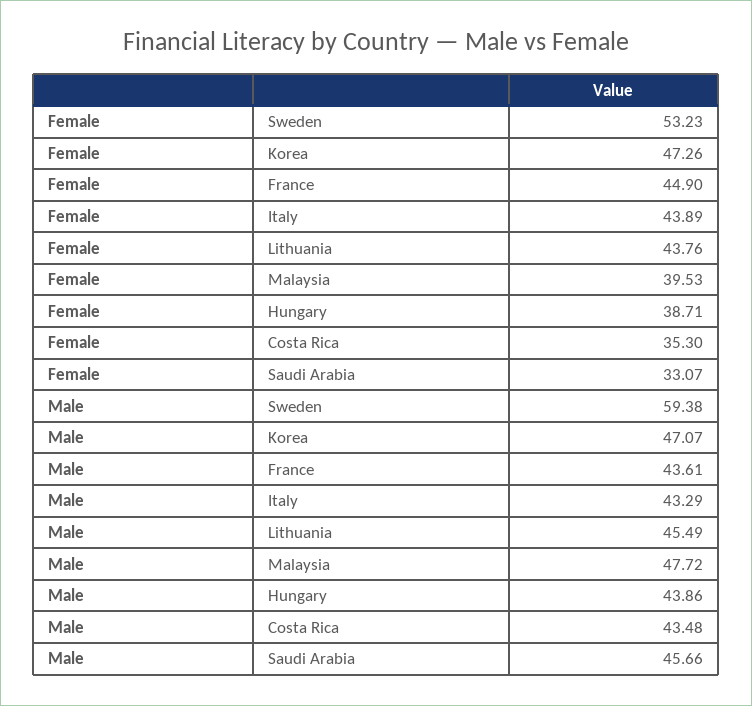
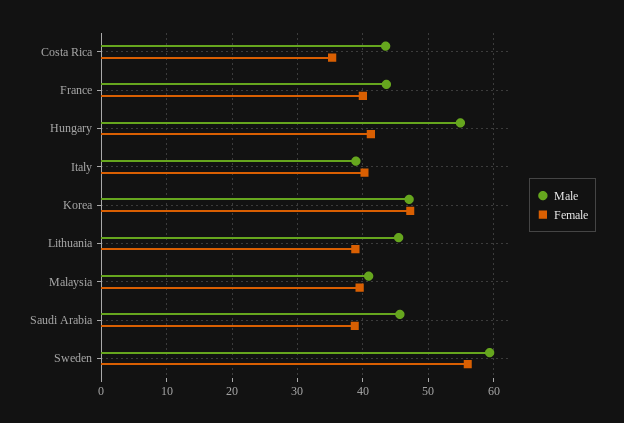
Female, Sweden: 53.23 -> 56
Female, France: 44.9 -> 40
Female, Italy: 43.89 -> 40
Female, Lithuania: 43.76 -> 39
Female, Hungary: 38.71 -> 41
Female, Saudi Arabia: 33.07 -> 39
Male, Italy: 43.29 -> 39
Male, Malaysia: 47.72 -> 41
Male, Hungary: 43.86 -> 55

